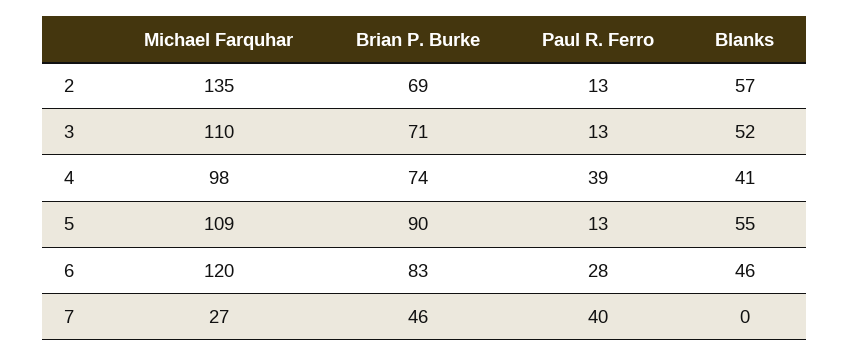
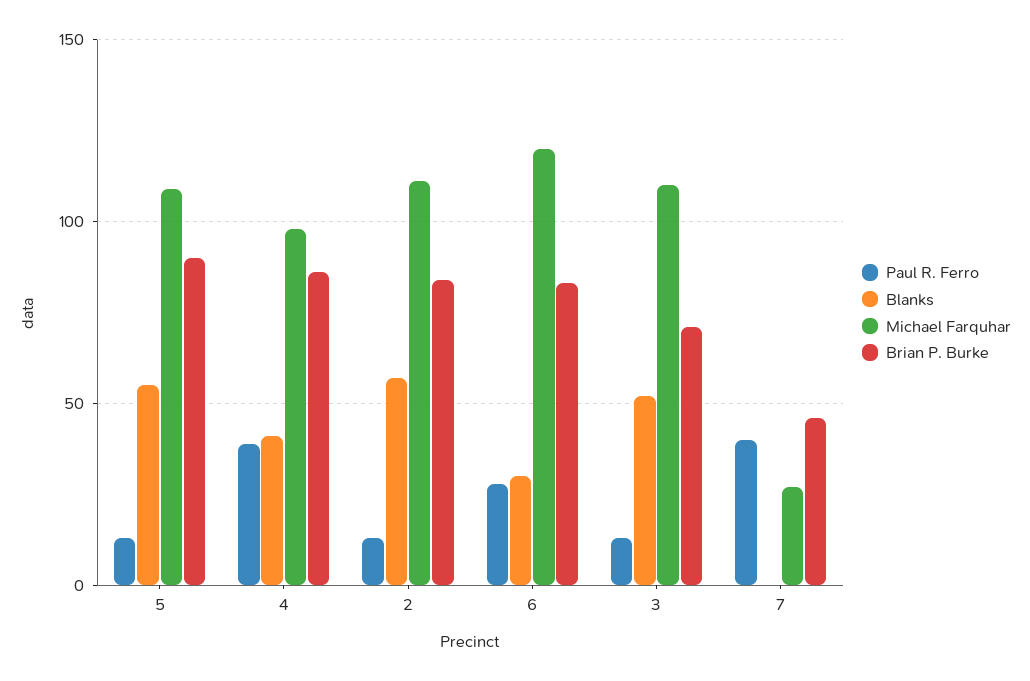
Michael Farquhar, 2: 135 -> 110
Brian P. Burke, 2: 69 -> 85
Brian P. Burke, 4: 74 -> 85
Blanks, 6: 46 -> 30

